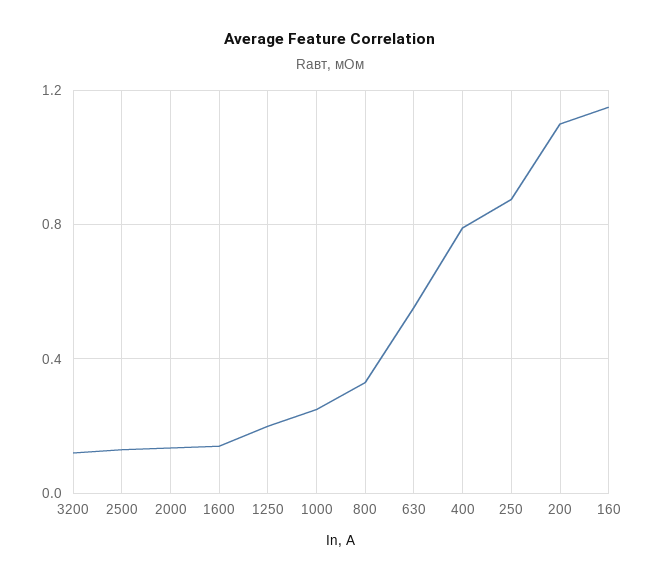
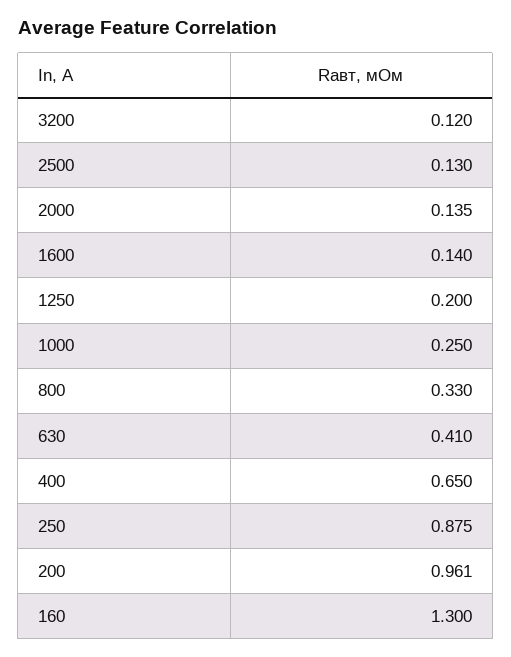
630: 0.55 -> 0.41
400: 0.8 -> 0.65
200: 1.1 -> 0.961
160: 1.15 -> 1.3

